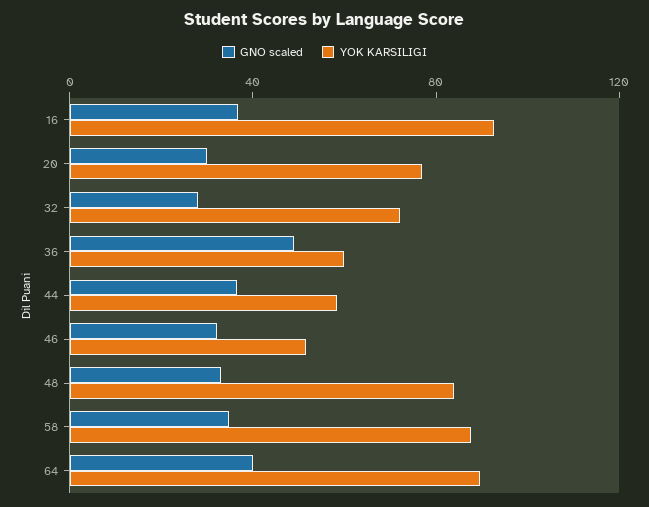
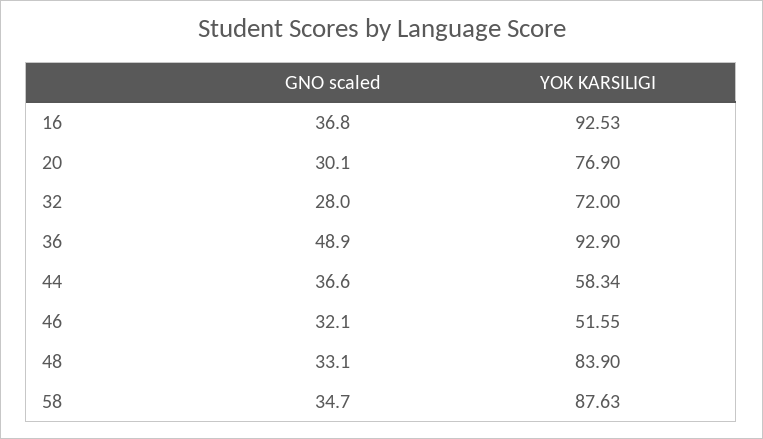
YOK KARSILIGI, 36: 60 -> 92.9
GNO scaled, 64: 40 -> none
YOK KARSILIGI, 64: 90 -> none

